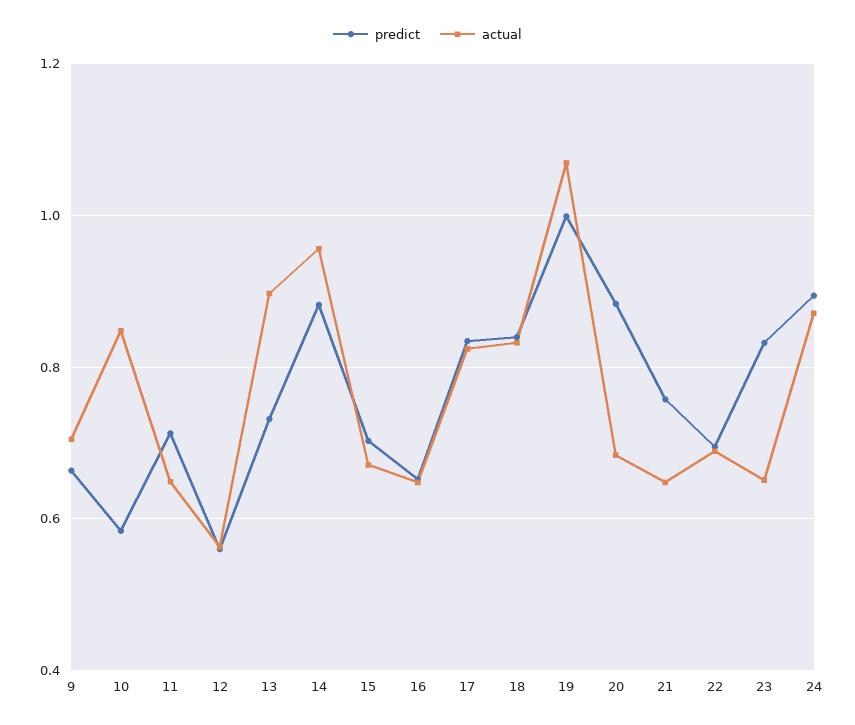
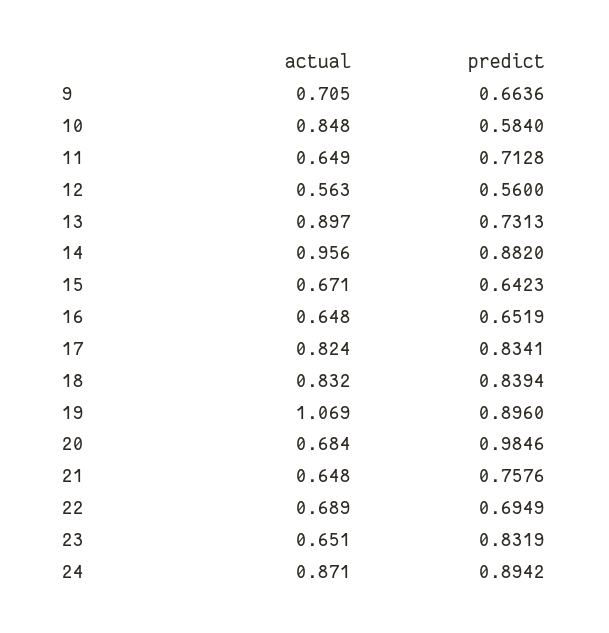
predict, 15: 0.7 -> 0.6423
predict, 19: 1 -> 0.896
predict, 20: 0.88 -> 0.9846

